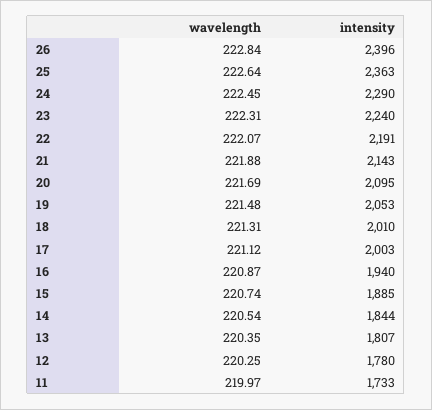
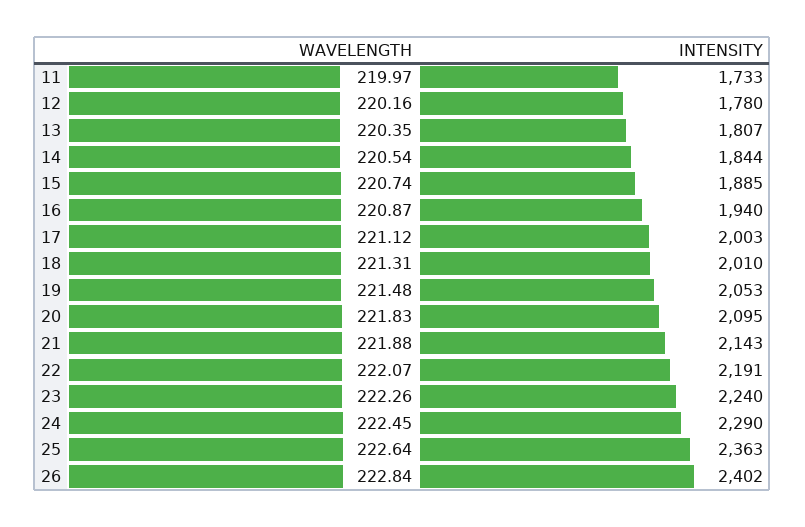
intensity, 26: 2396 -> 2402
wavelength, 23: 222.31 -> 222.26
wavelength, 20: 221.69 -> 221.83
wavelength, 12: 220.25 -> 220.16

